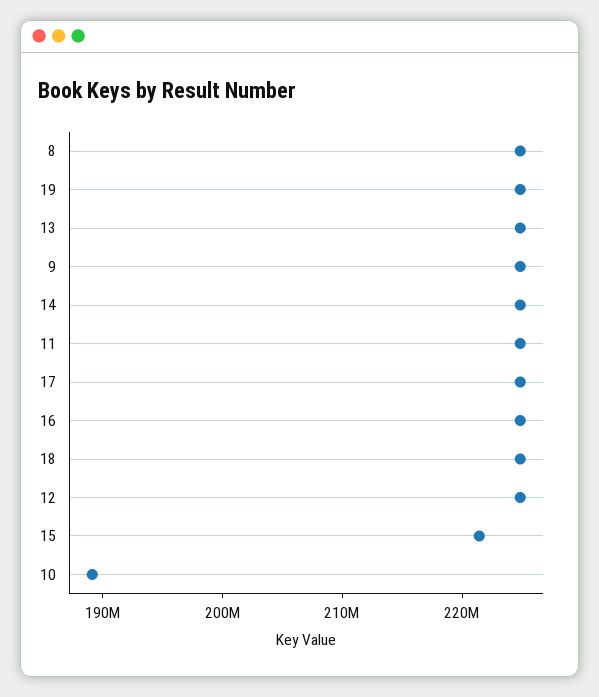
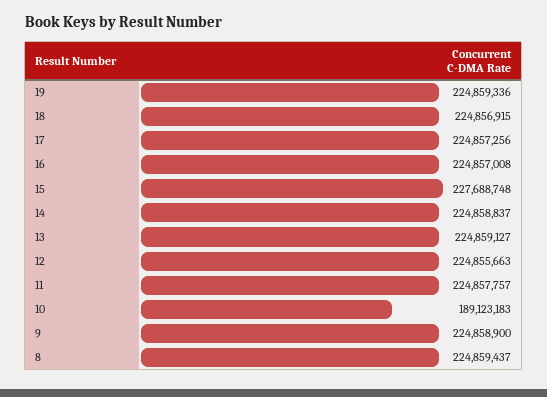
15: 222000000 -> 227688748

